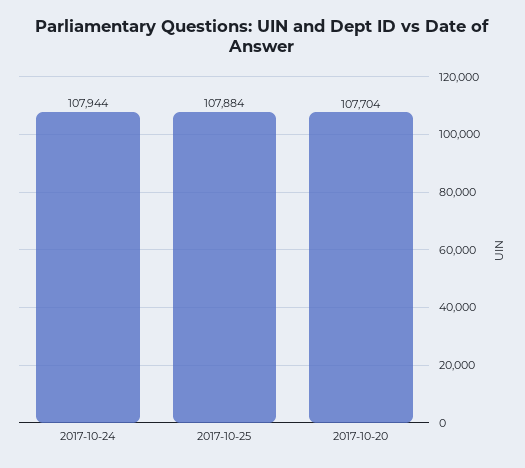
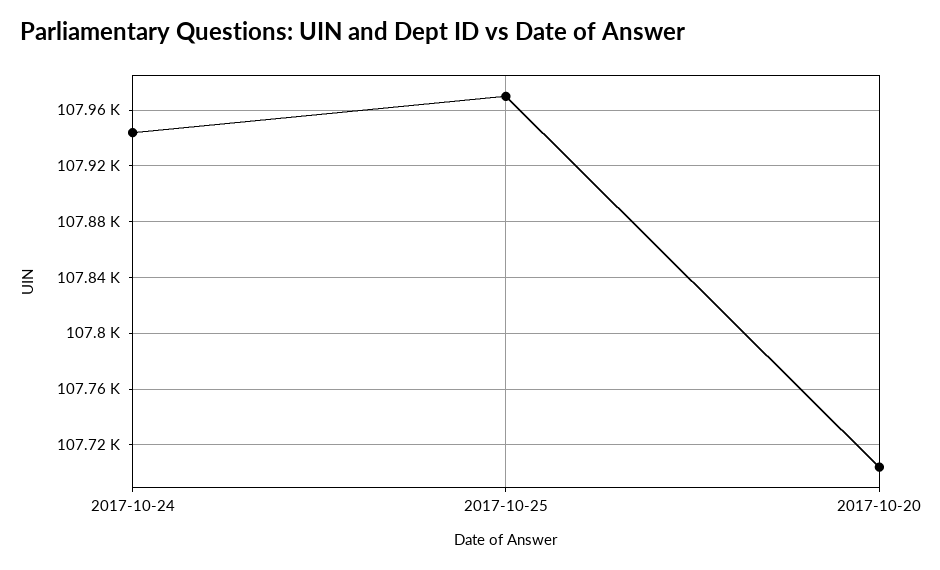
2017-10-25: 107884 -> 107970

